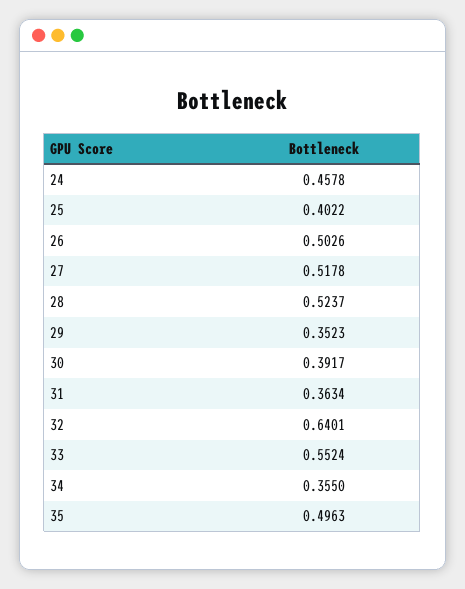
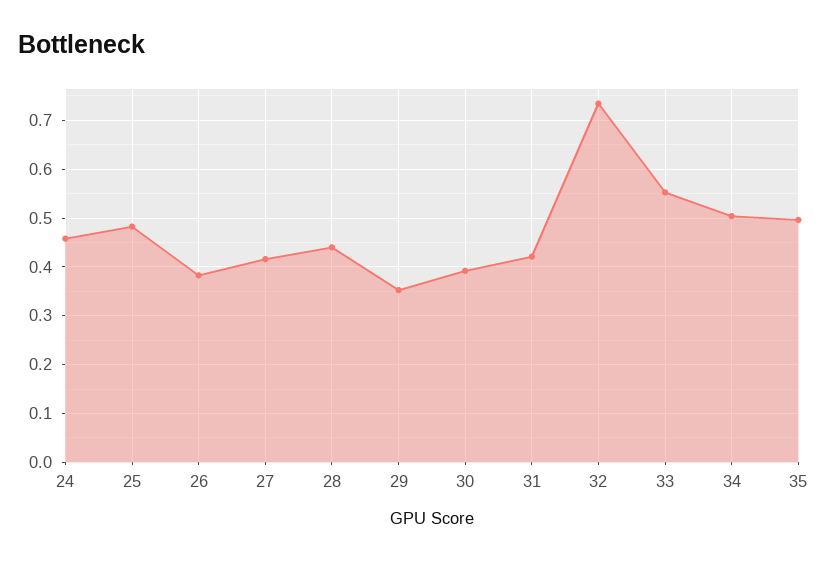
25: 0.4022 -> 0.48
26: 0.5026 -> 0.38
27: 0.5178 -> 0.42
28: 0.5237 -> 0.44
31: 0.3634 -> 0.42
32: 0.6401 -> 0.74
34: 0.355 -> 0.5

